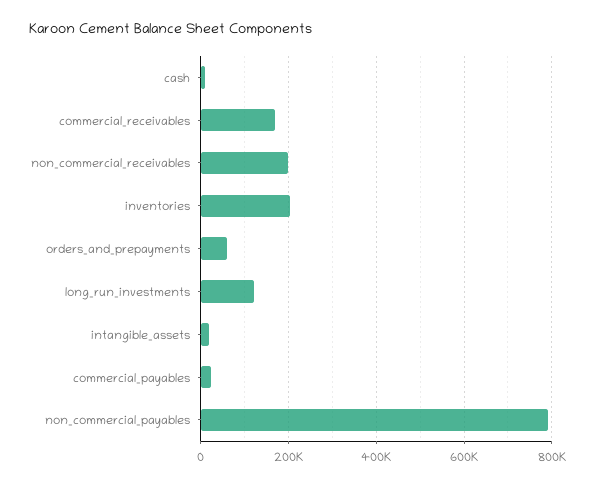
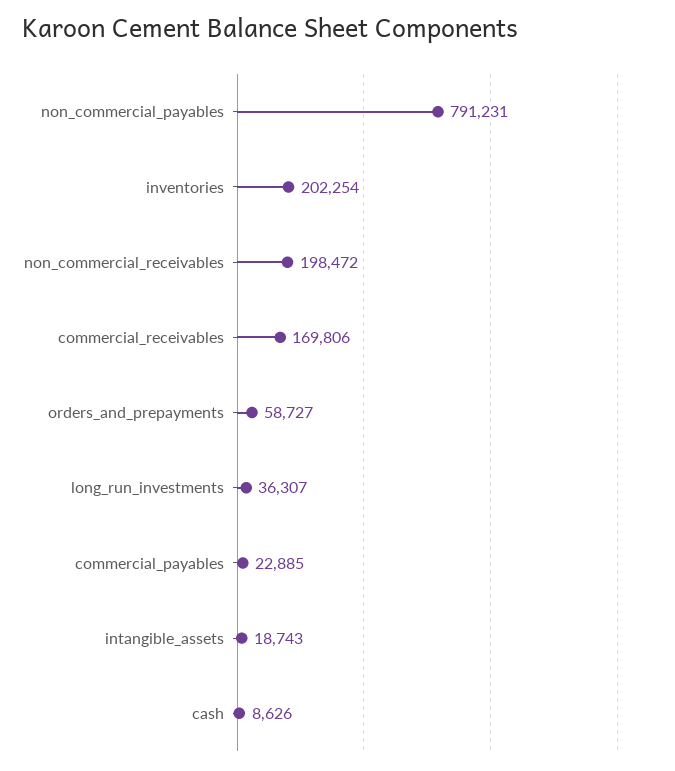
long_run_investments: 120000 -> 36307

